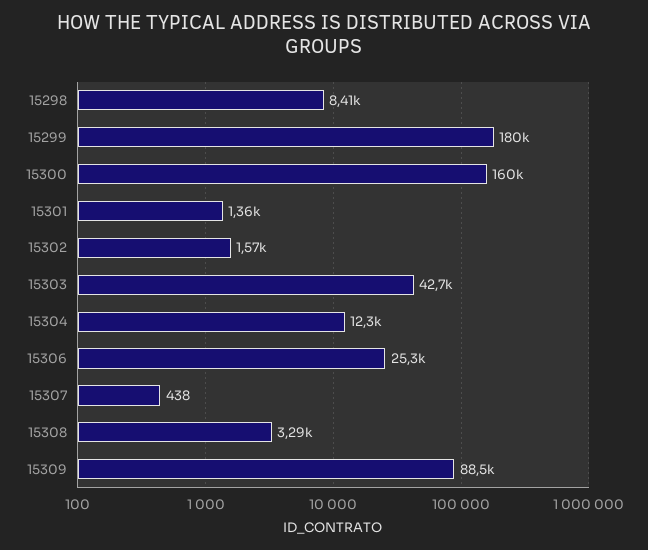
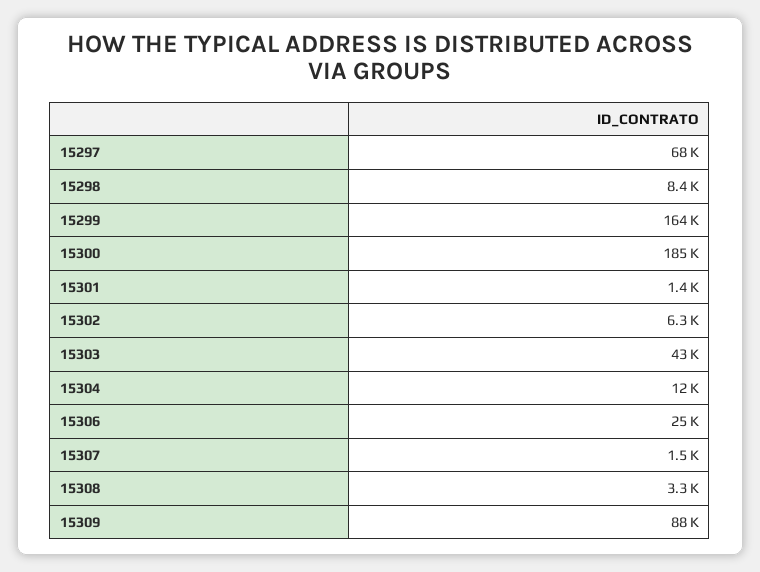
15299: 180000 -> 164000
15300: 160000 -> 185000
15302: 1570 -> 6300
15307: 438 -> 1500
15297: none -> 68000

